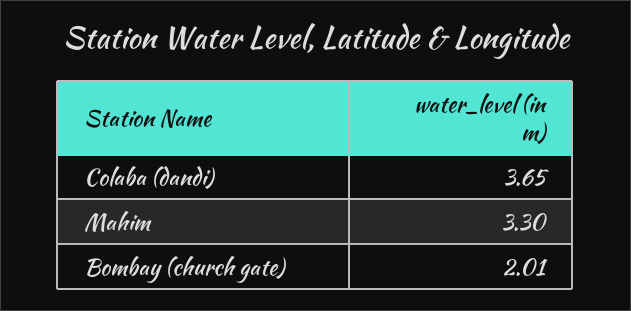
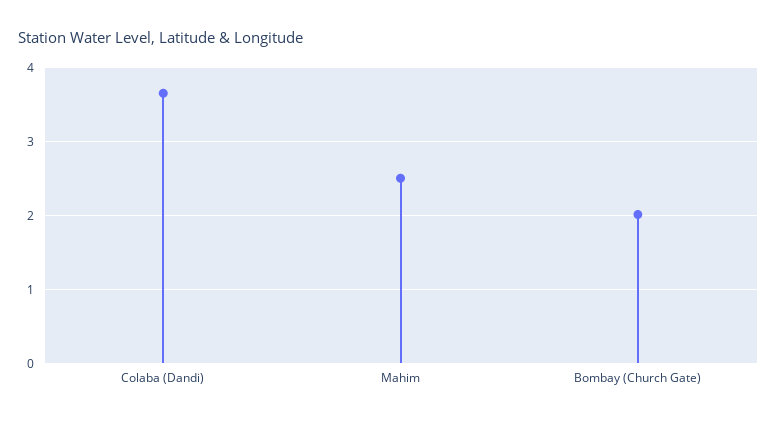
Mahim: 3.3 -> 2.5

